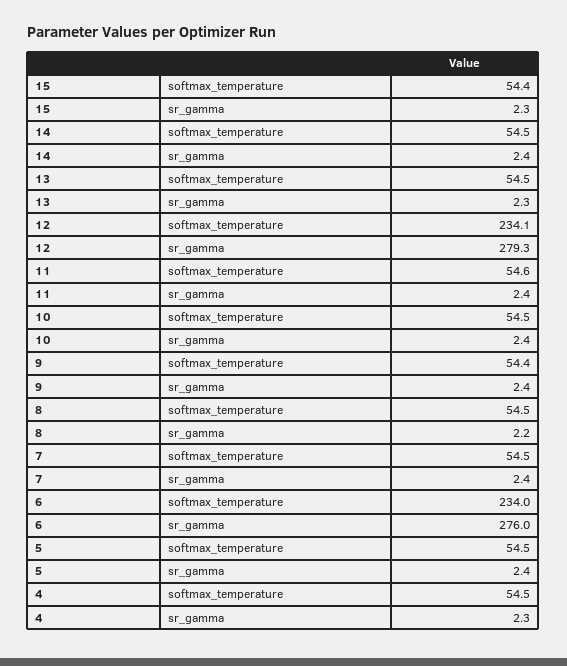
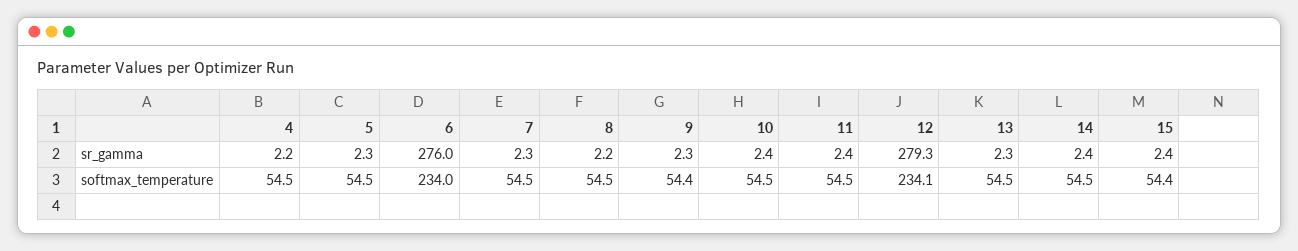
15, sr_gamma: 2.3 -> 2.4
11, softmax_temperature: 54.6 -> 54.5
9, sr_gamma: 2.4 -> 2.3
7, sr_gamma: 2.4 -> 2.3
5, sr_gamma: 2.4 -> 2.3
4, sr_gamma: 2.3 -> 2.2

